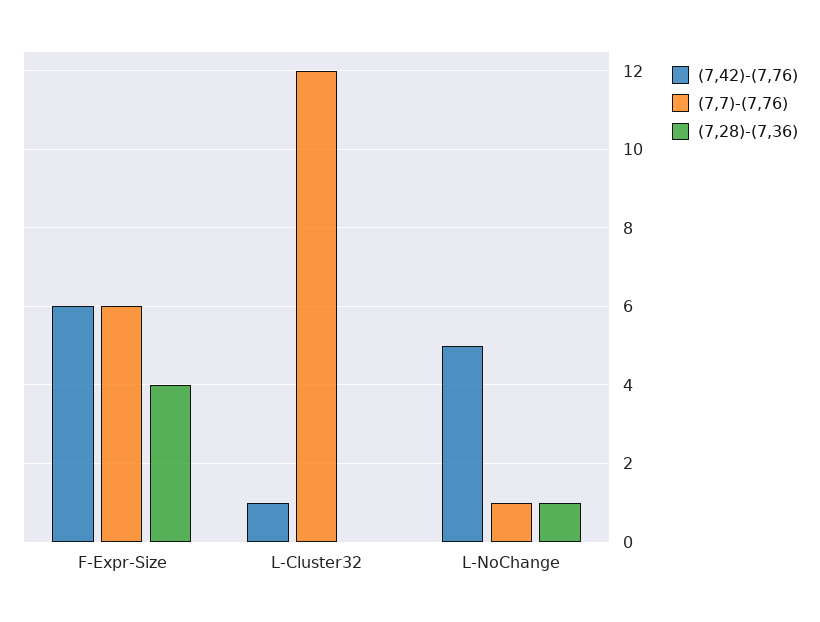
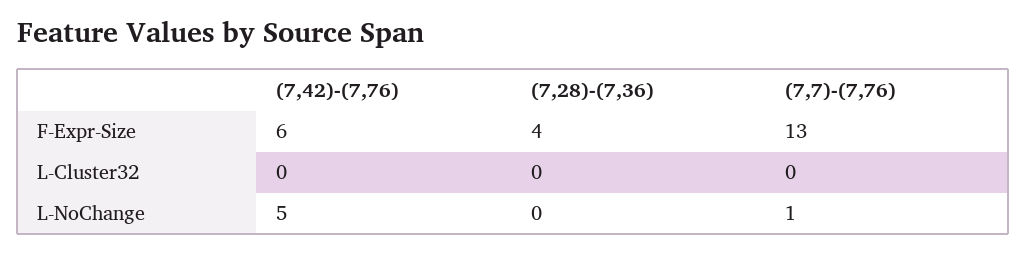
(7,7)-(7,76), F-Expr-Size: 6 -> 13
(7,42)-(7,76), L-Cluster32: 1 -> 0
(7,7)-(7,76), L-Cluster32: 12 -> 0
(7,28)-(7,36), L-NoChange: 1 -> 0

